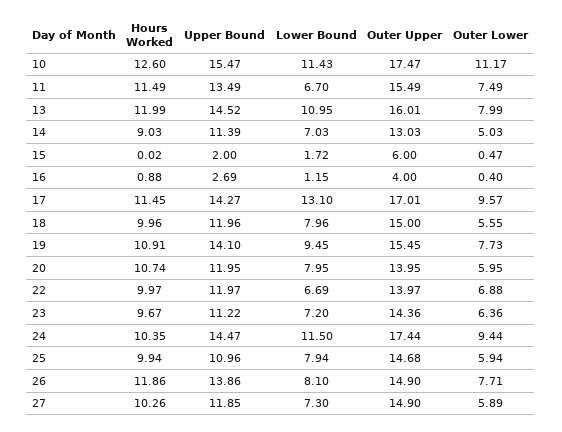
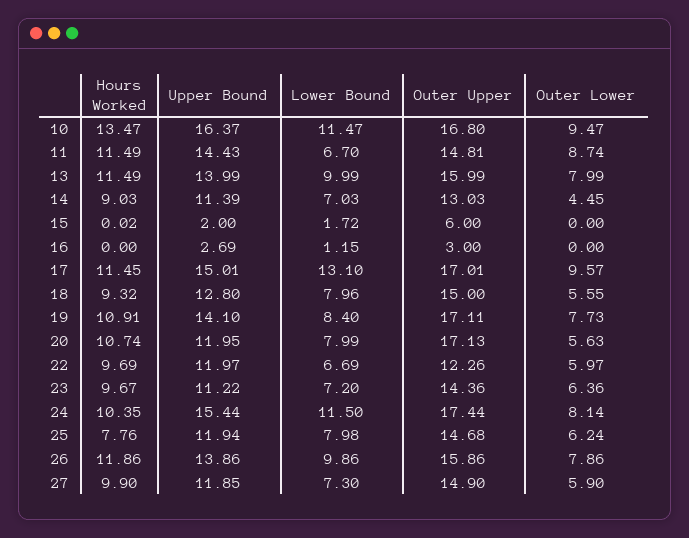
Hours Worked, 10: 12.6 -> 13.47
Upper Bound, 10: 15.47 -> 16.37
Lower Bound, 10: 11.43 -> 11.47
Outer Upper, 10: 17.47 -> 16.8
Outer Lower, 10: 11.17 -> 9.47
Upper Bound, 11: 13.49 -> 14.43
Outer Upper, 11: 15.49 -> 14.81
Outer Lower, 11: 7.49 -> 8.74
Hours Worked, 13: 11.99 -> 11.49
Upper Bound, 13: 14.52 -> 13.99
Lower Bound, 13: 10.95 -> 9.99
Outer Upper, 13: 16.01 -> 15.99
Outer Lower, 14: 5.03 -> 4.45
Outer Lower, 15: 0.47 -> 0
Hours Worked, 16: 0.88 -> 0
Outer Upper, 16: 4 -> 3
Outer Lower, 16: 0.4 -> 0
Upper Bound, 17: 14.27 -> 15.01
Hours Worked, 18: 9.96 -> 9.32
Upper Bound, 18: 11.96 -> 12.8
Lower Bound, 19: 9.45 -> 8.4
Outer Upper, 19: 15.45 -> 17.11
Lower Bound, 20: 7.95 -> 7.99
Outer Upper, 20: 13.95 -> 17.13
Outer Lower, 20: 5.95 -> 5.63
Hours Worked, 22: 9.97 -> 9.69
Outer Upper, 22: 13.97 -> 12.26
Outer Lower, 22: 6.88 -> 5.97
Upper Bound, 24: 14.47 -> 15.44
Outer Lower, 24: 9.44 -> 8.14
Hours Worked, 25: 9.94 -> 7.76
Upper Bound, 25: 10.96 -> 11.94
Lower Bound, 25: 7.94 -> 7.98
Outer Lower, 25: 5.94 -> 6.24
Lower Bound, 26: 8.1 -> 9.86
Outer Upper, 26: 14.9 -> 15.86
Outer Lower, 26: 7.71 -> 7.86
Hours Worked, 27: 10.26 -> 9.9
Outer Lower, 27: 5.89 -> 5.9

